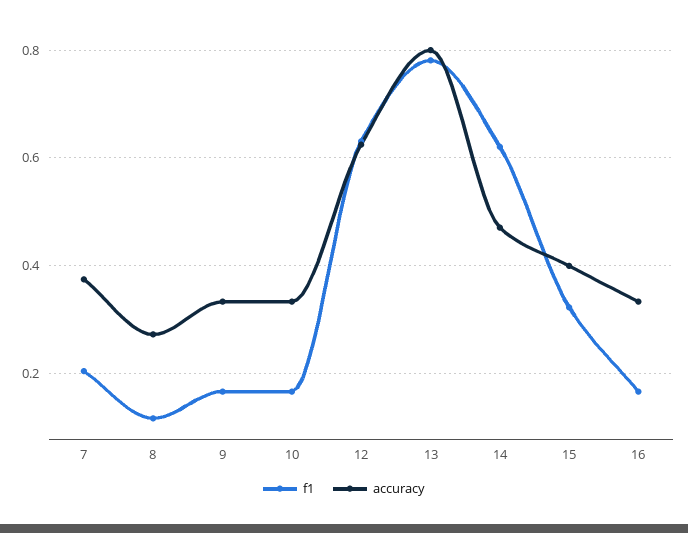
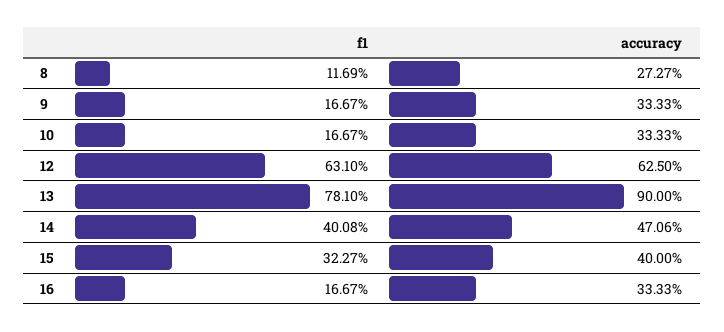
f1, 7: 0.2 -> none
accuracy, 7: 0.38 -> none
accuracy, 13: 0.8 -> 0.9
f1, 14: 0.62 -> 0.4008

